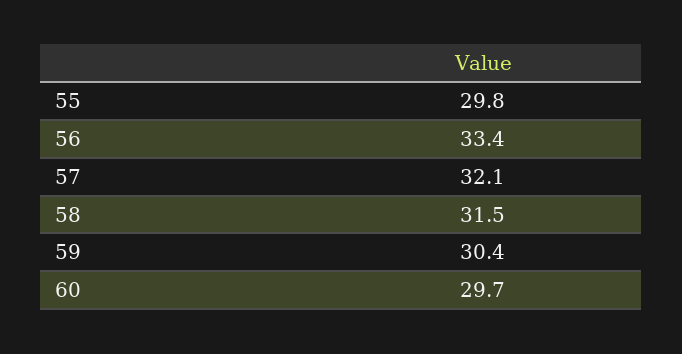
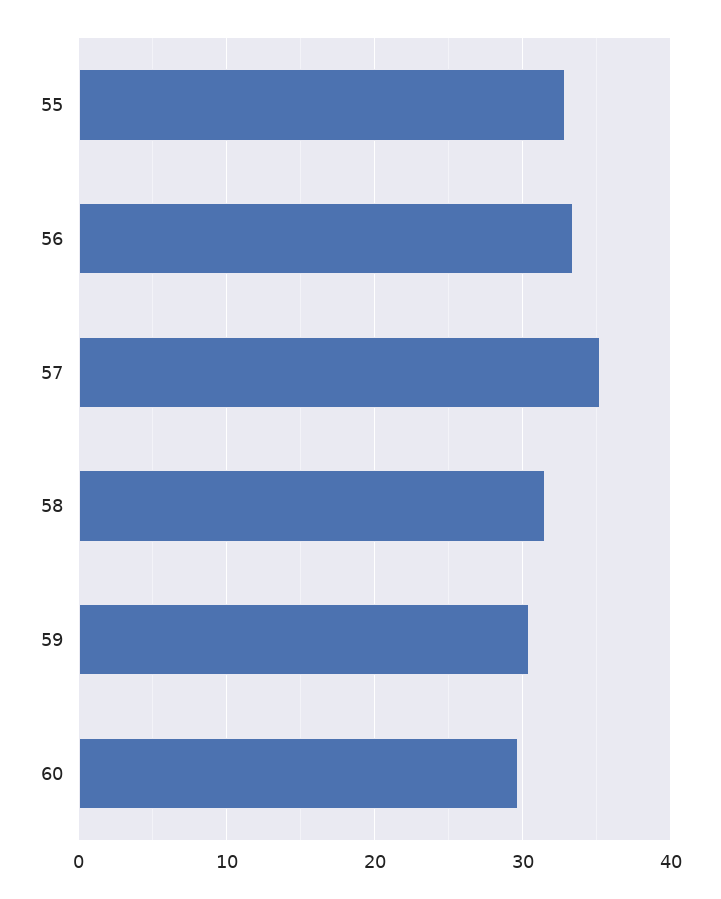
55: 29.8 -> 33
57: 32.1 -> 35

